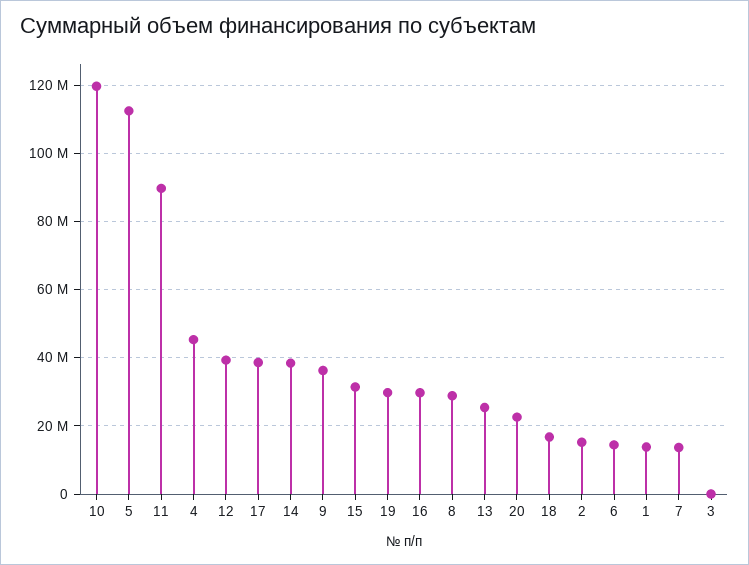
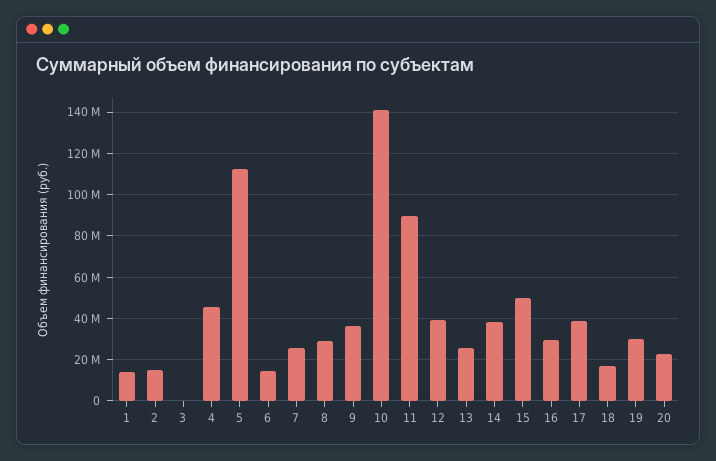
10: 120000000 -> 140000000
15: 32000000 -> 50000000
7: 14000000 -> 25000000

